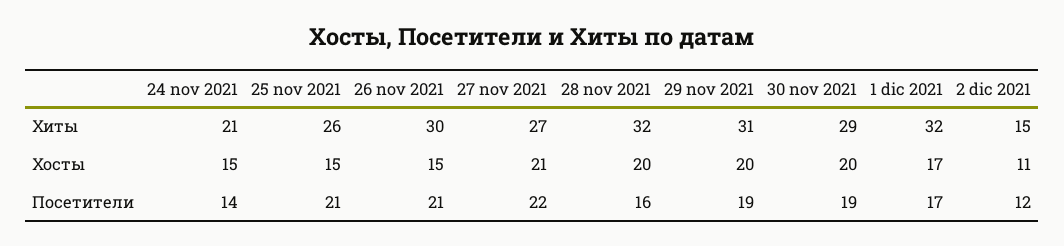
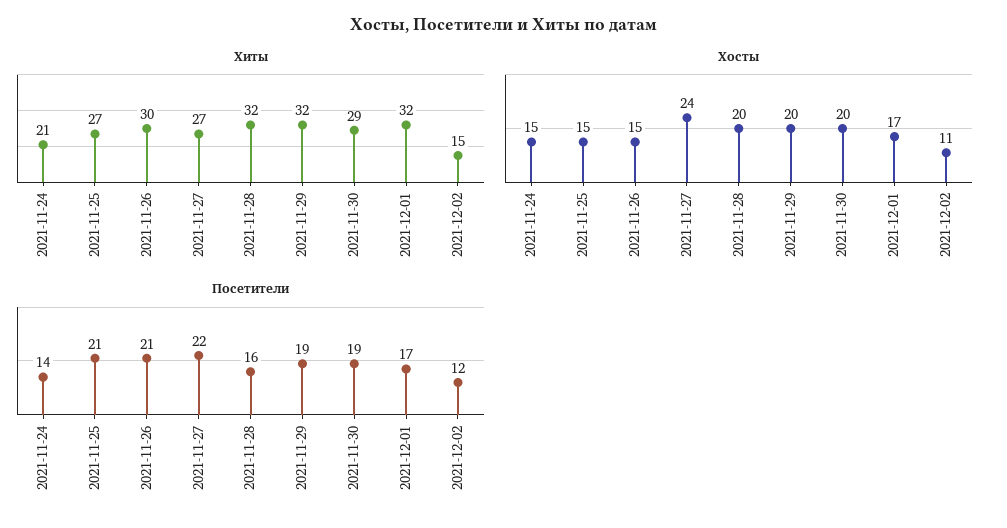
Хиты, 25 nov 2021: 26 -> 27
Хиты, 29 nov 2021: 31 -> 32
Хосты, 27 nov 2021: 21 -> 24

